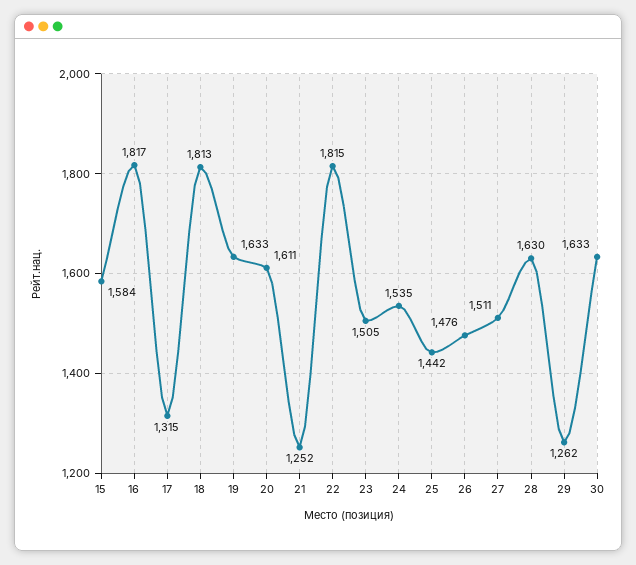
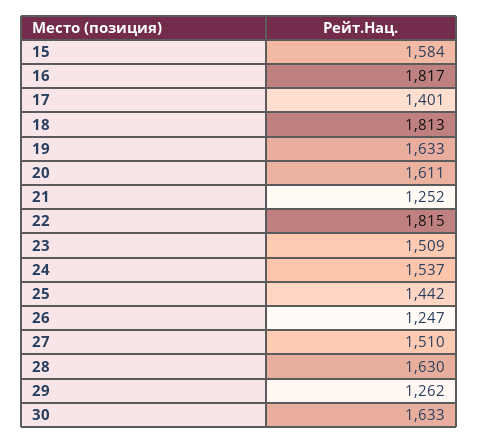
17: 1315 -> 1401
23: 1505 -> 1509
24: 1535 -> 1537
26: 1476 -> 1247
27: 1511 -> 1510

